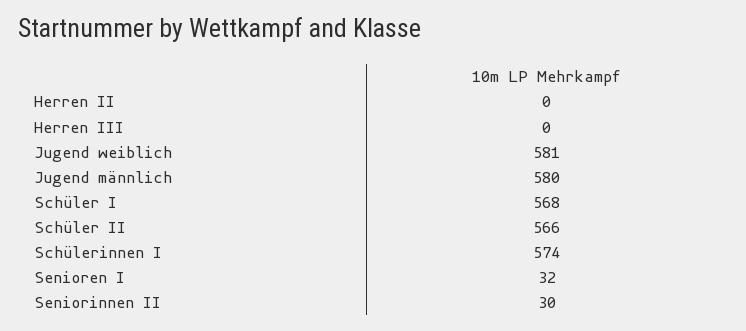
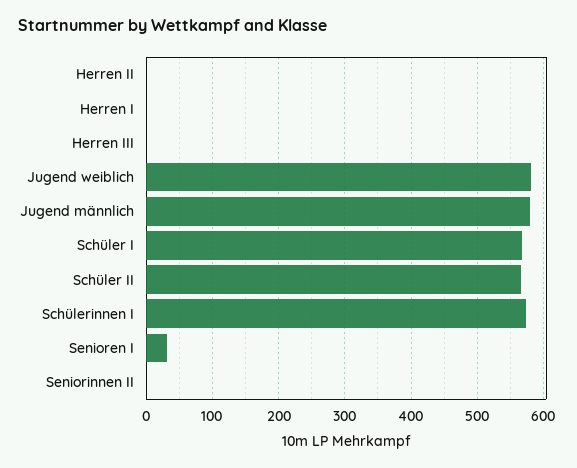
Seniorinnen II: 30 -> 0
Herren I: none -> 0

